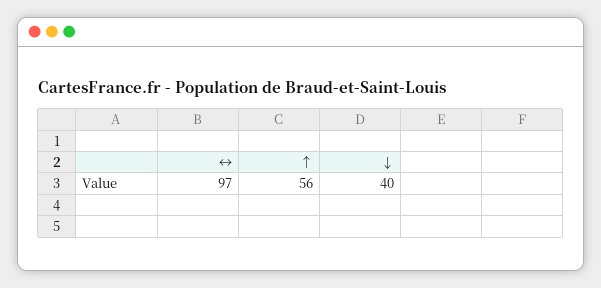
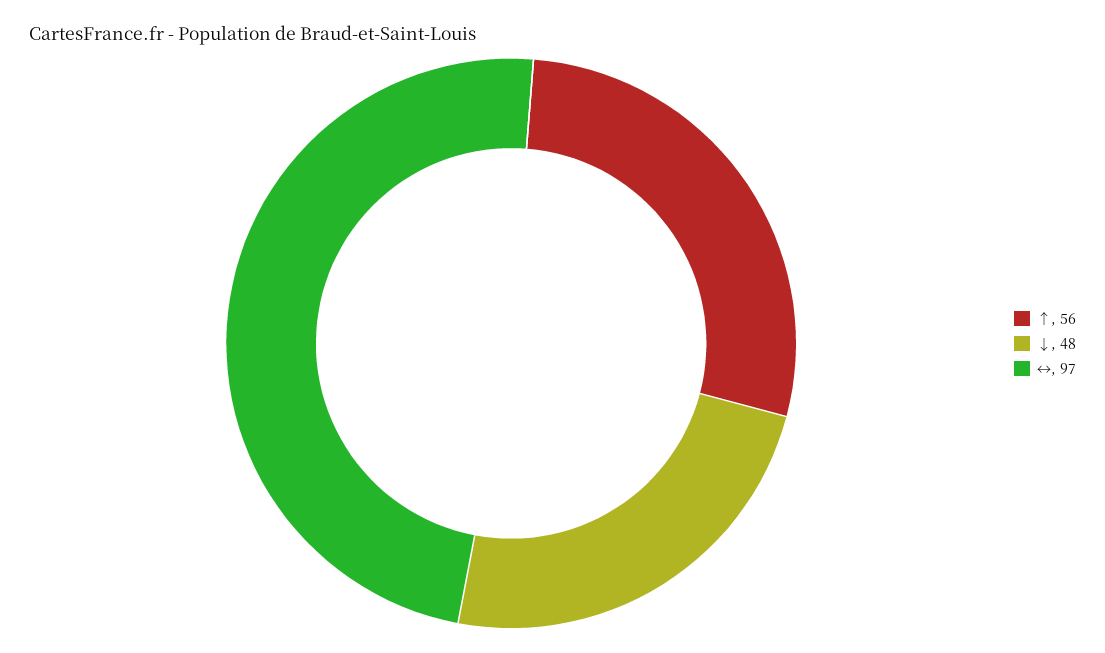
↓: 40 -> 48

